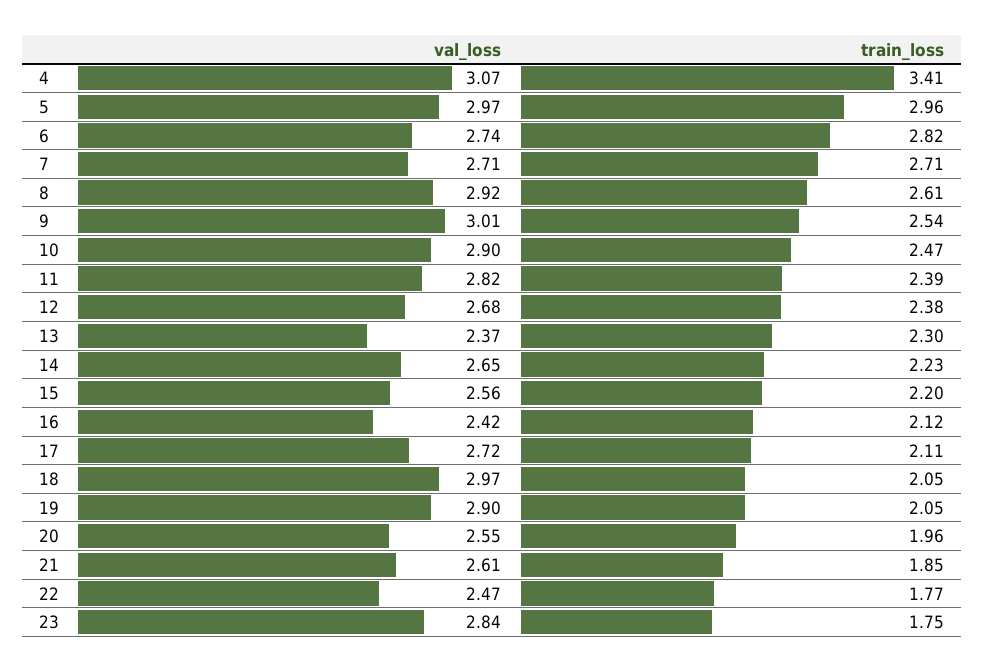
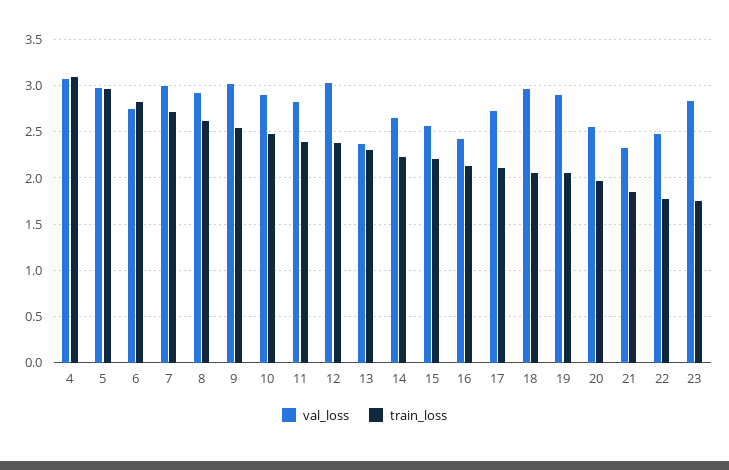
train_loss, 4: 3.41 -> 3.1
val_loss, 7: 2.71 -> 3
val_loss, 12: 2.68 -> 3
val_loss, 21: 2.61 -> 2.3

